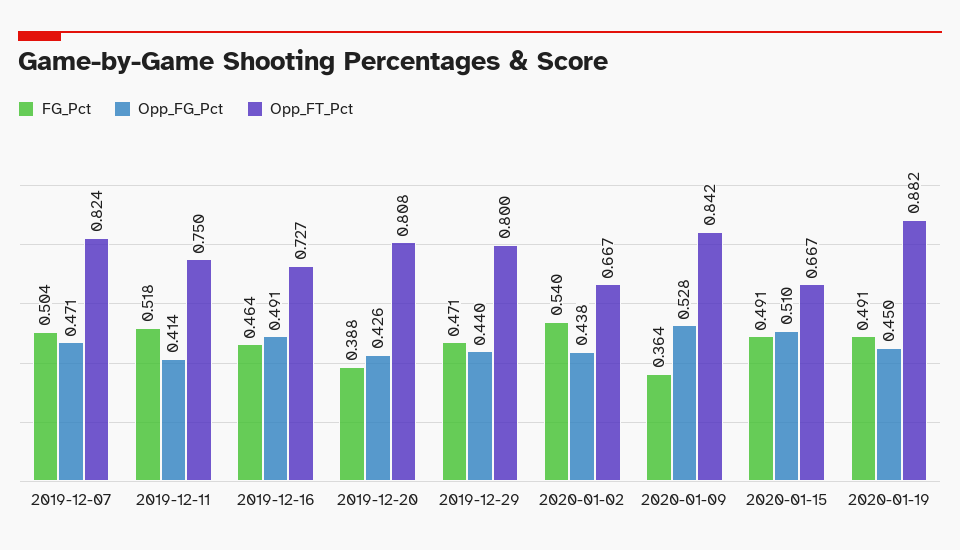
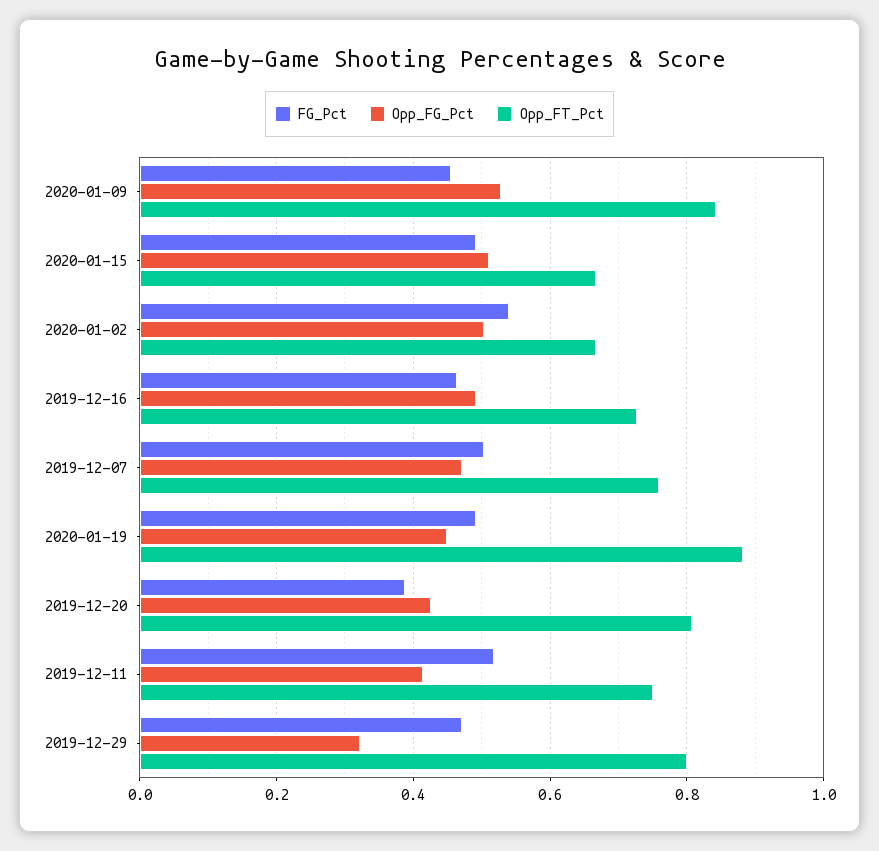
Opp_FT_Pct, 2019-12-07: 0.824 -> 0.76
Opp_FG_Pct, 2019-12-29: 0.44 -> 0.32
Opp_FG_Pct, 2020-01-02: 0.438 -> 0.5
FG_Pct, 2020-01-09: 0.364 -> 0.46

